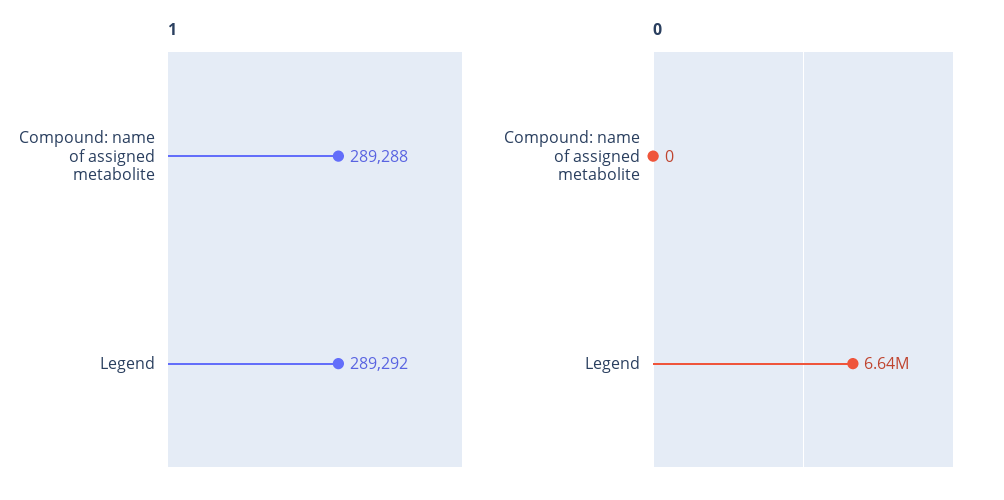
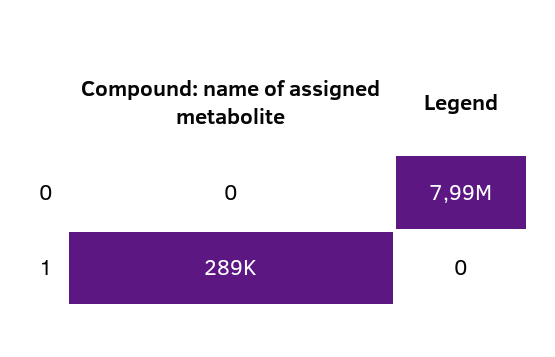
1, Legend: 289292 -> 0
0, Legend: 6640000 -> 7990000

